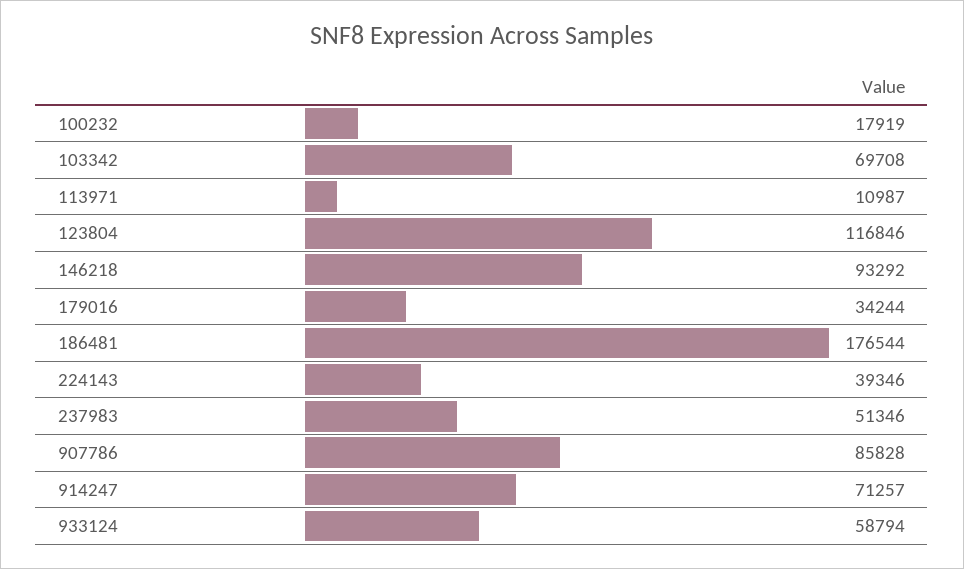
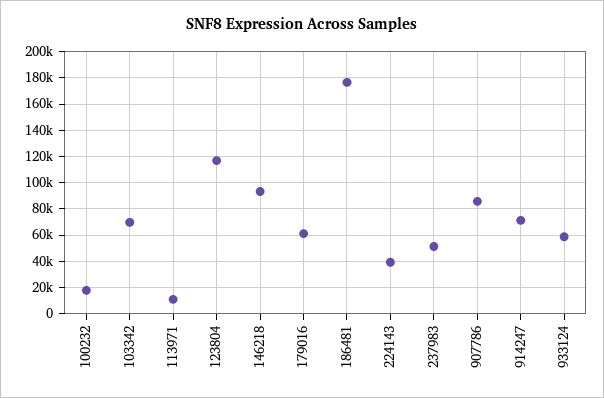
179016: 34244 -> 60000

